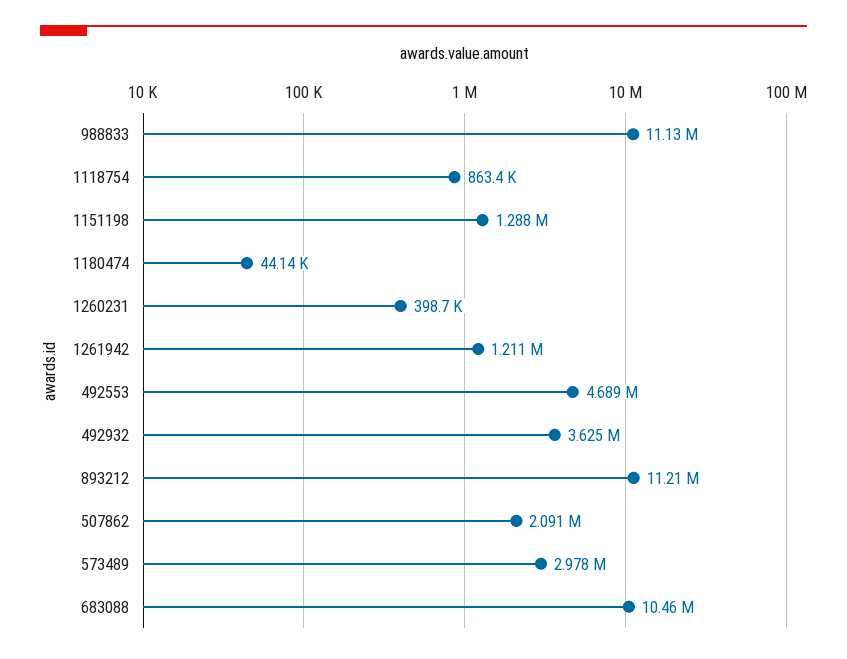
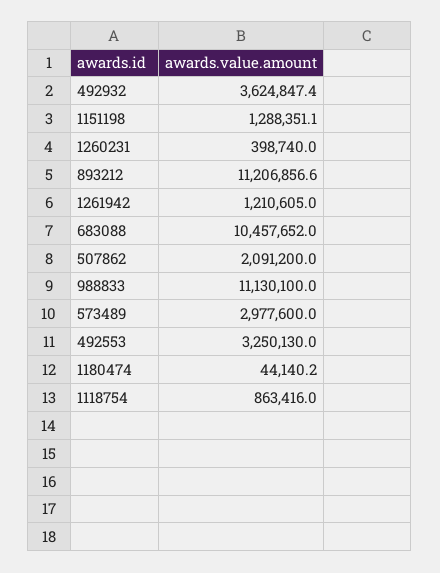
492553: 4689000 -> 3250130

